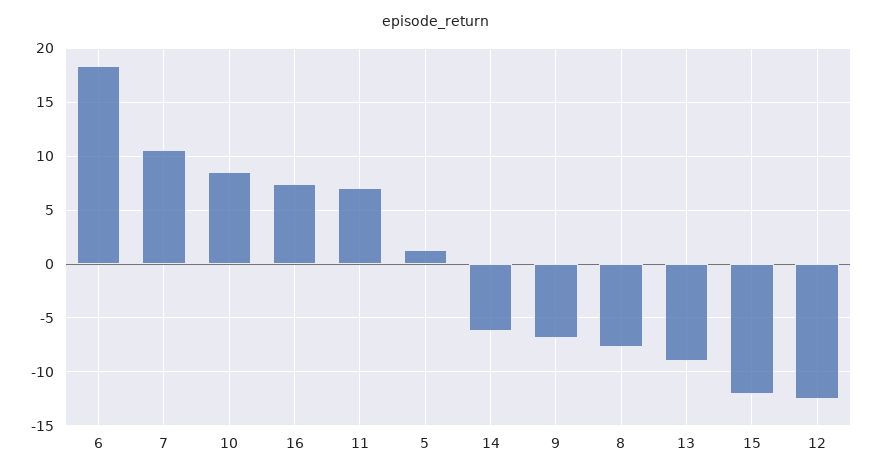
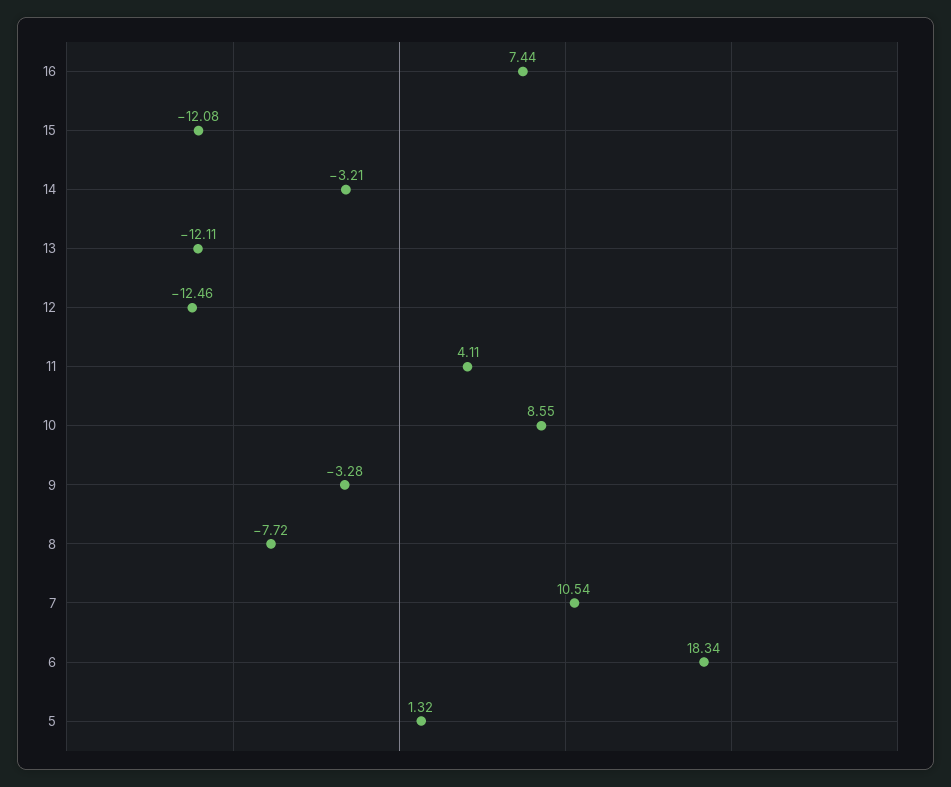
11: 7 -> 4.11
14: -6 -> -3.21
9: -7 -> -3.28
13: -9 -> -12.11

